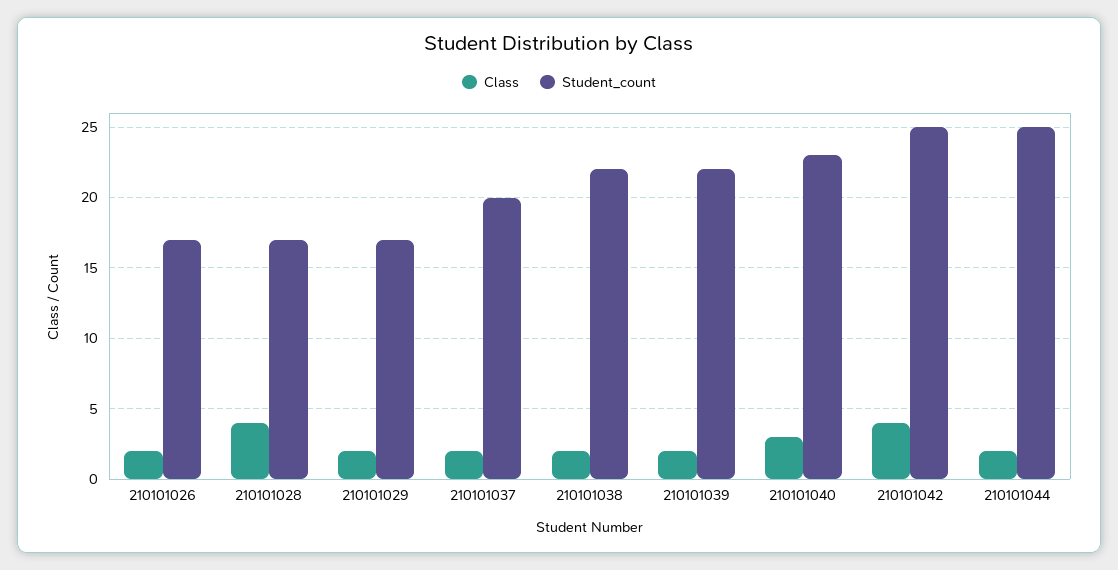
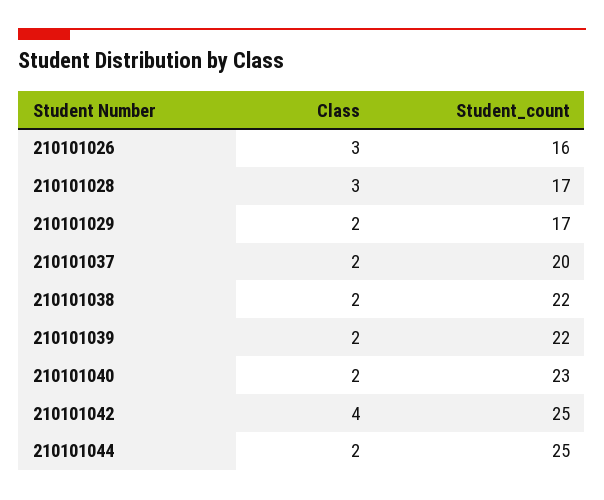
Class, 210101026: 2 -> 3
Student_count, 210101026: 17 -> 16
Class, 210101028: 4 -> 3
Class, 210101040: 3 -> 2

